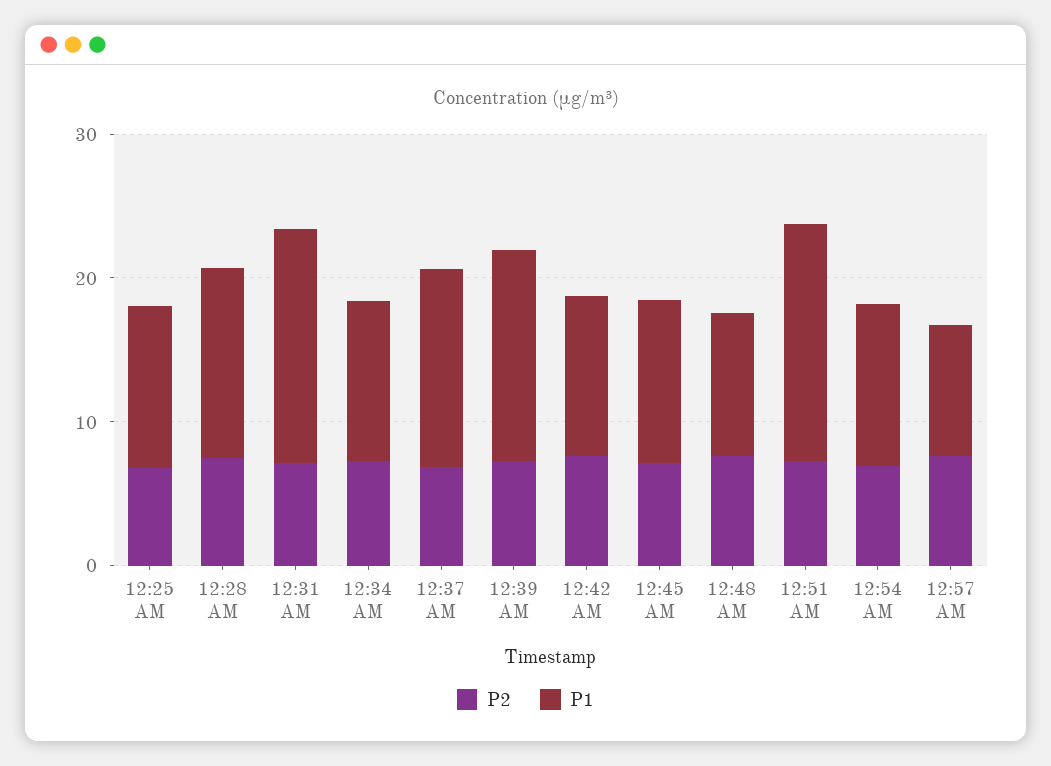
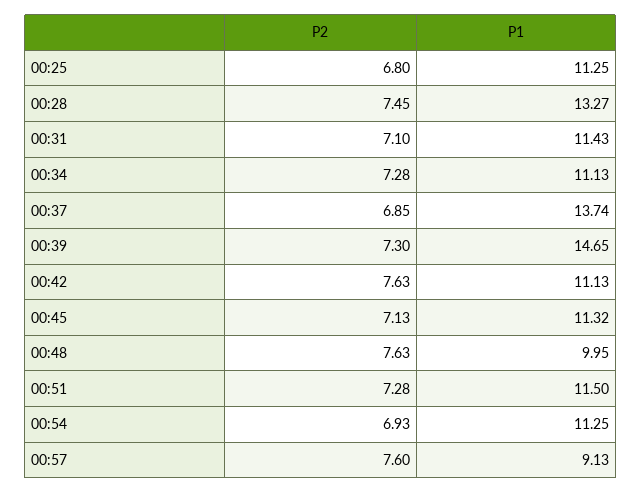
P1, 12:31 AM: 16 -> 11.43
P1, 12:51 AM: 16 -> 11.5

